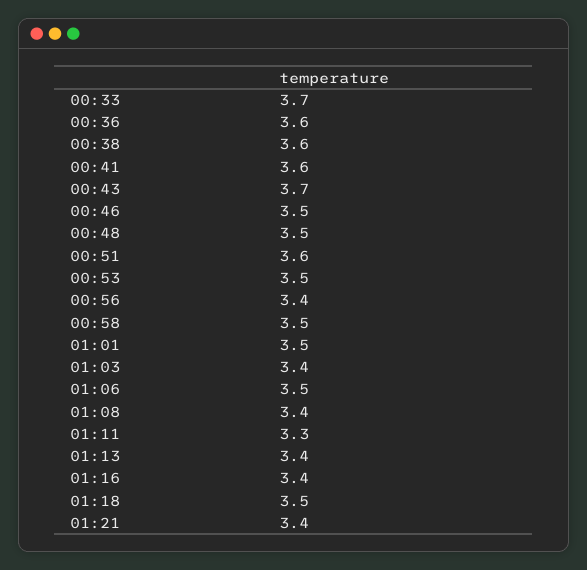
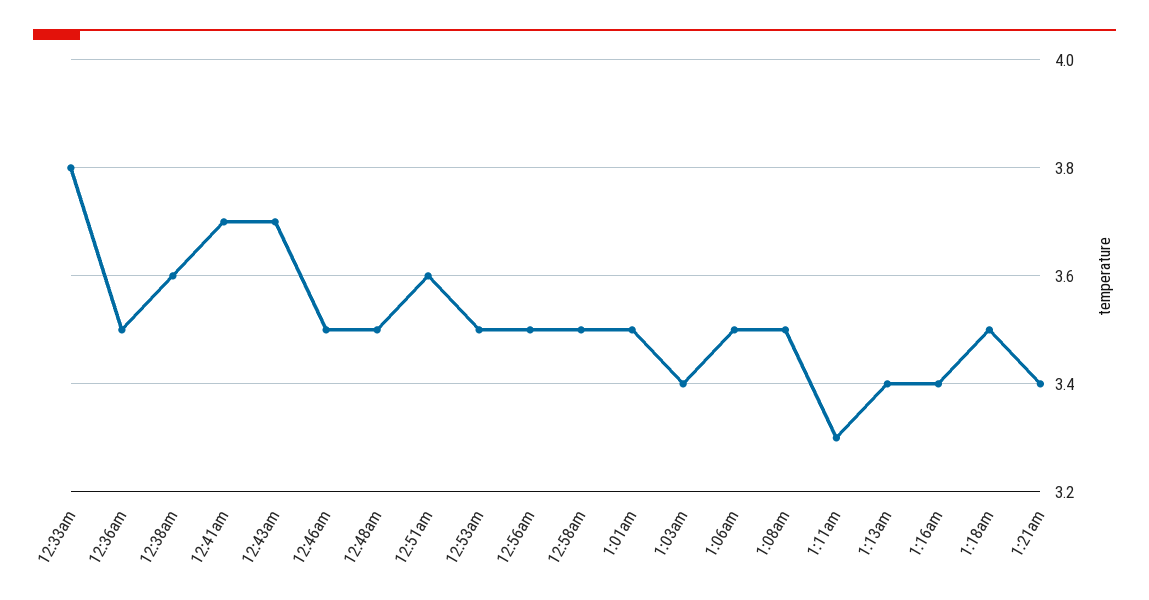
00:33: 3.7 -> 3.8
00:36: 3.6 -> 3.5
00:41: 3.6 -> 3.7
00:56: 3.4 -> 3.5
01:08: 3.4 -> 3.5

